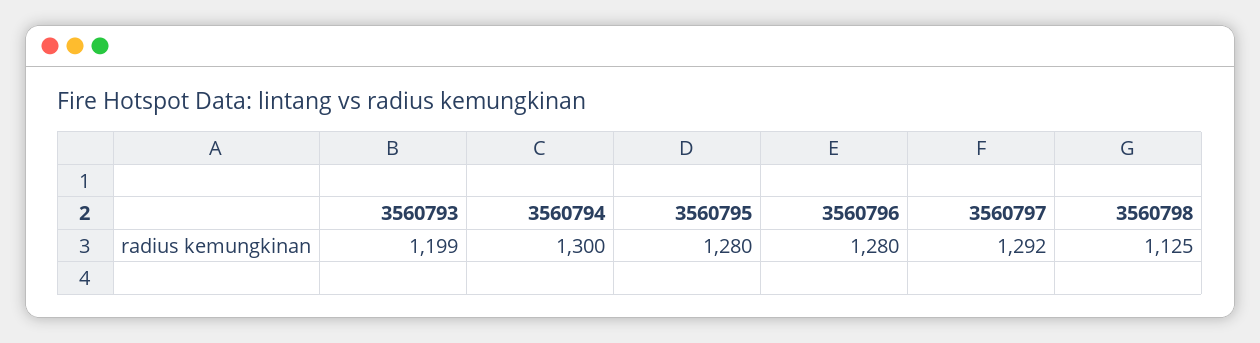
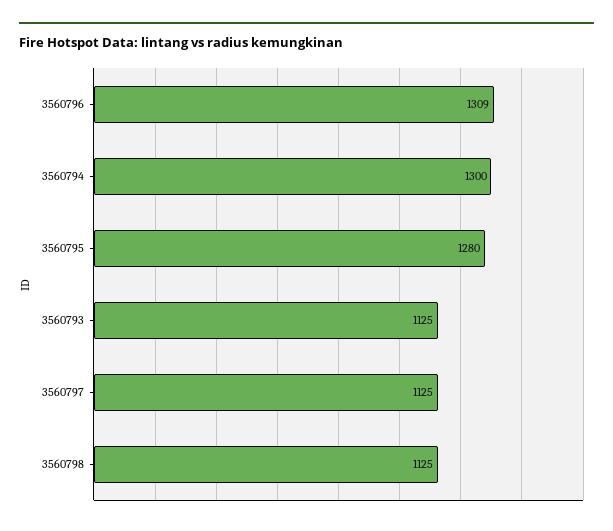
3560793: 1199 -> 1125
3560796: 1280 -> 1309
3560797: 1292 -> 1125

